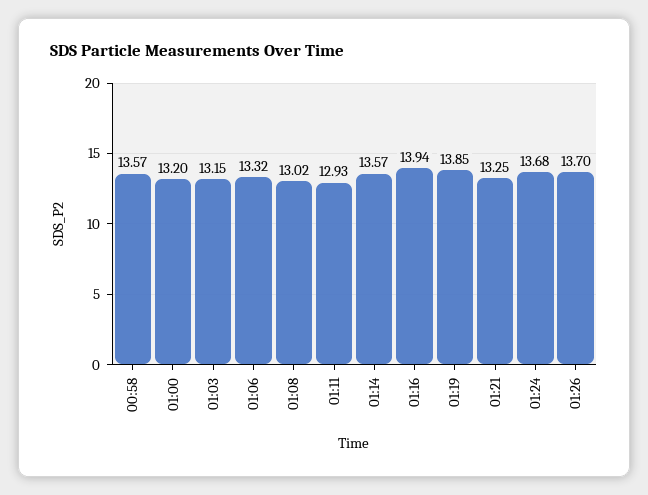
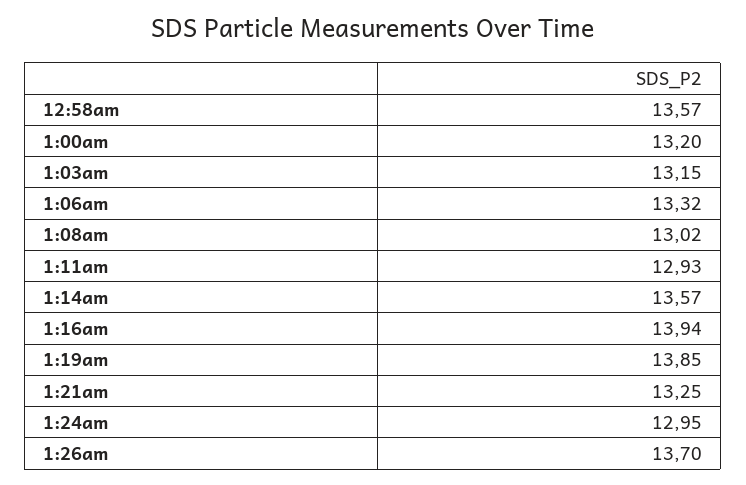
01:24: 13.68 -> 12.95

